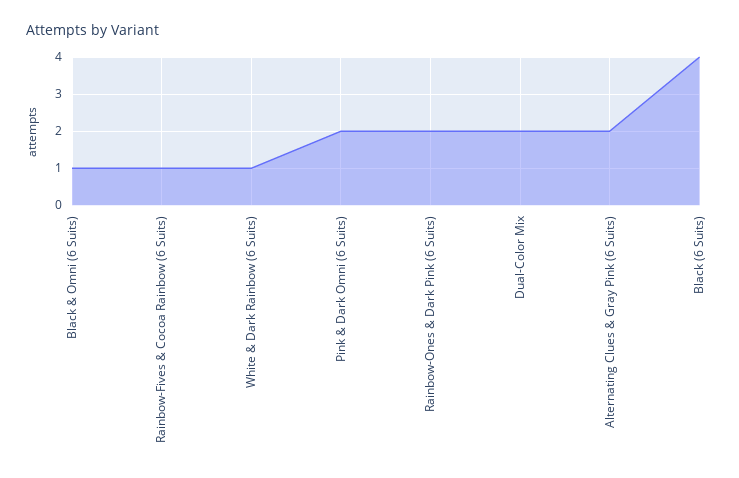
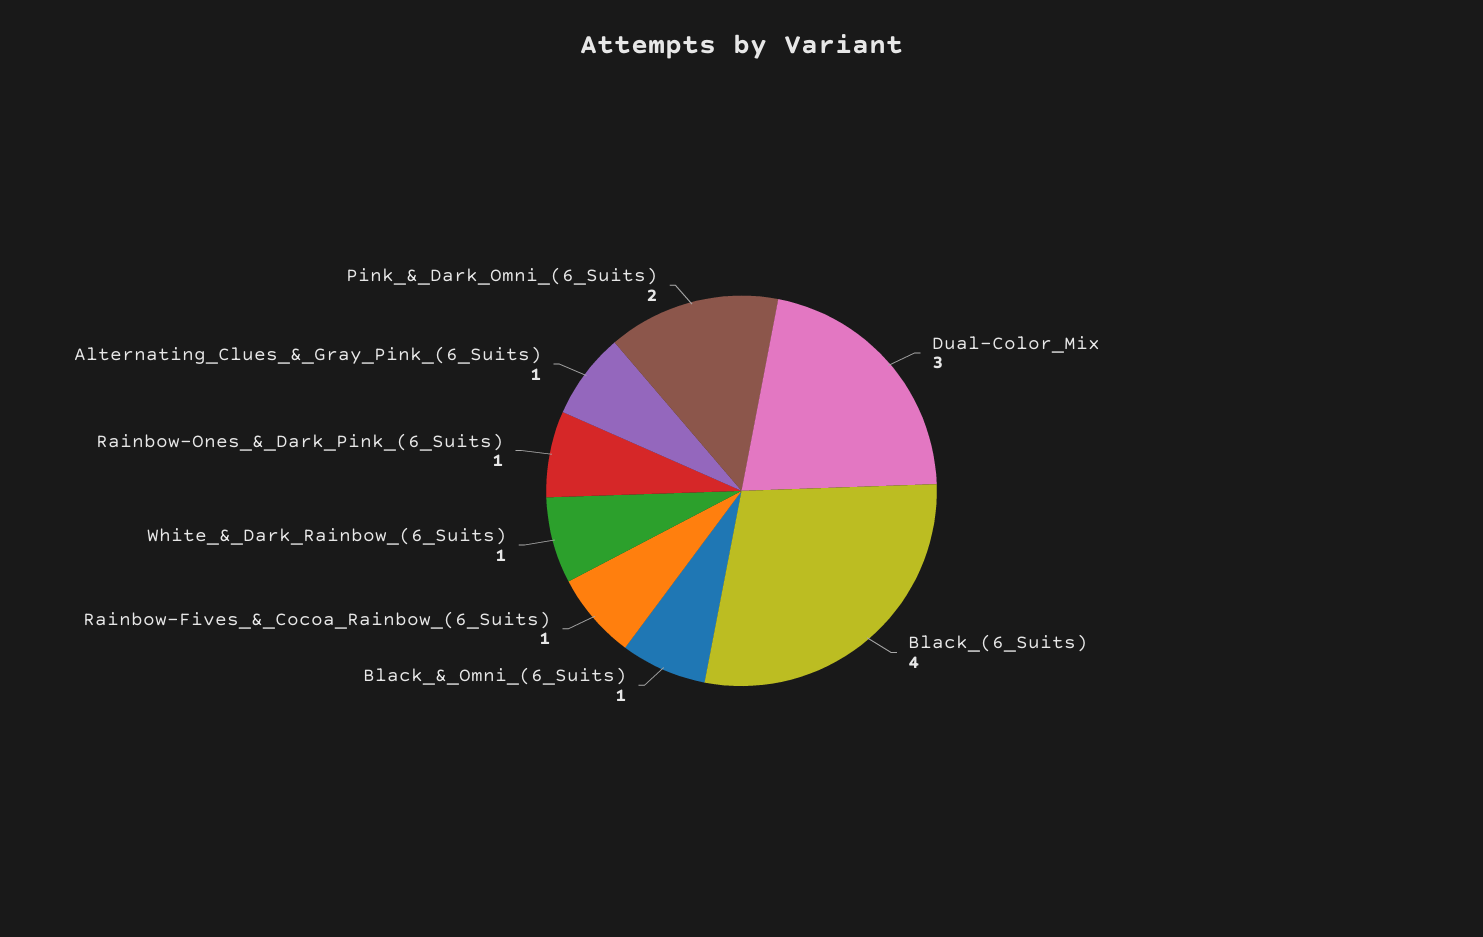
Rainbow-Ones & Dark Pink (6 Suits): 2 -> 1
Dual-Color Mix: 2 -> 3
Alternating Clues & Gray Pink (6 Suits): 2 -> 1

